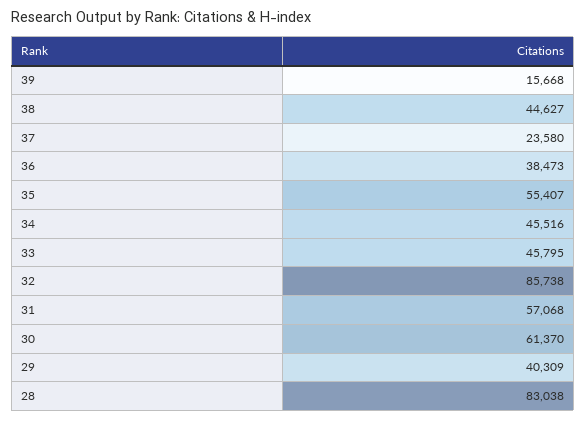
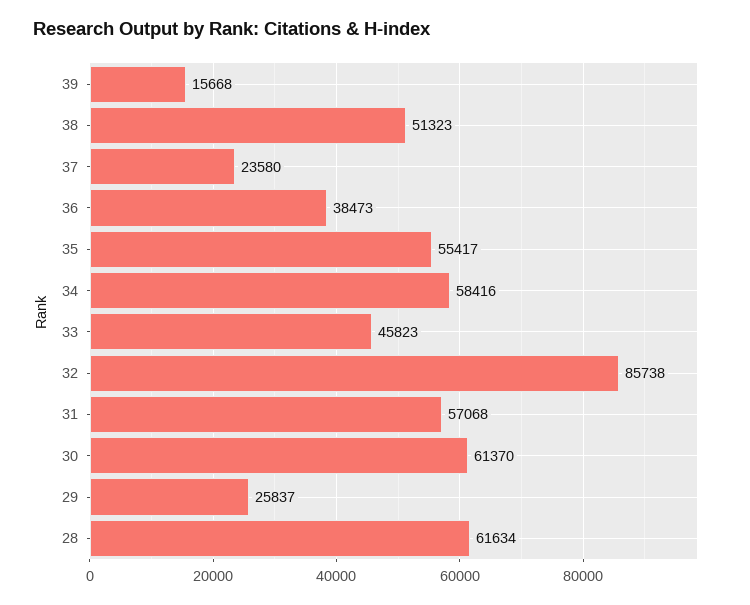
38: 44627 -> 51323
35: 55407 -> 55417
34: 45516 -> 58416
33: 45795 -> 45823
29: 40309 -> 25837
28: 83038 -> 61634

